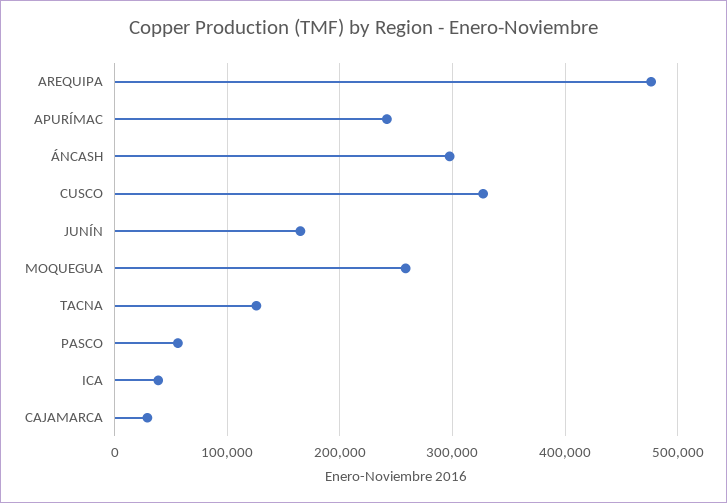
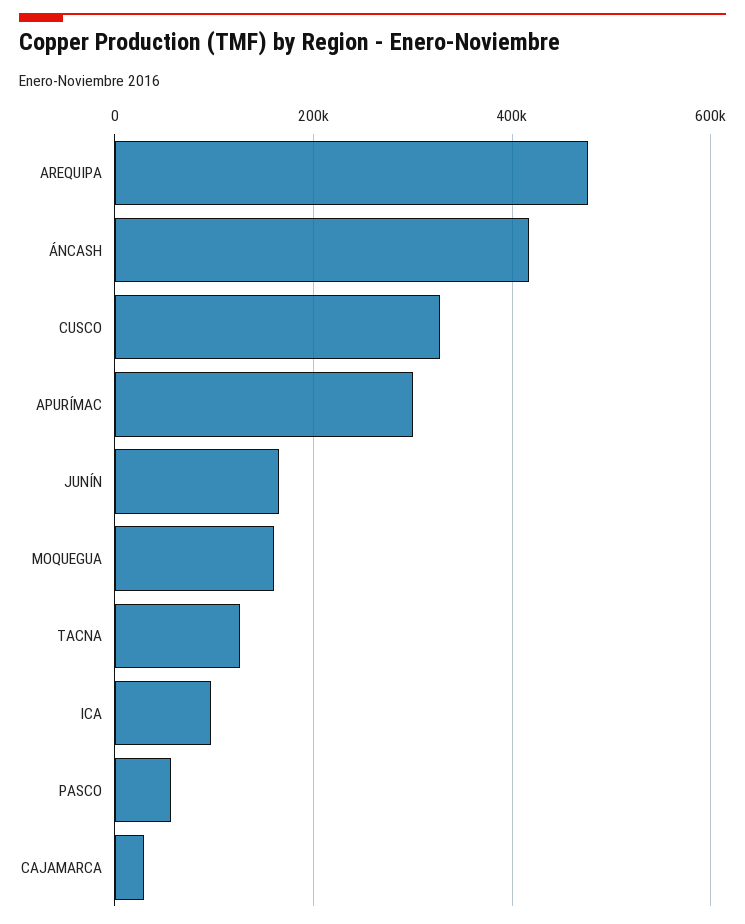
APURÍMAC: 240000 -> 300000
ÁNCASH: 300000 -> 420000
MOQUEGUA: 260000 -> 160000
ICA: 40000 -> 100000

